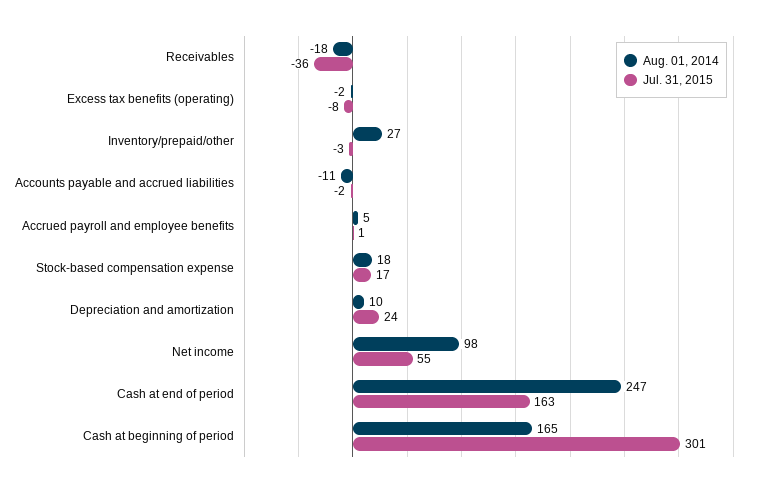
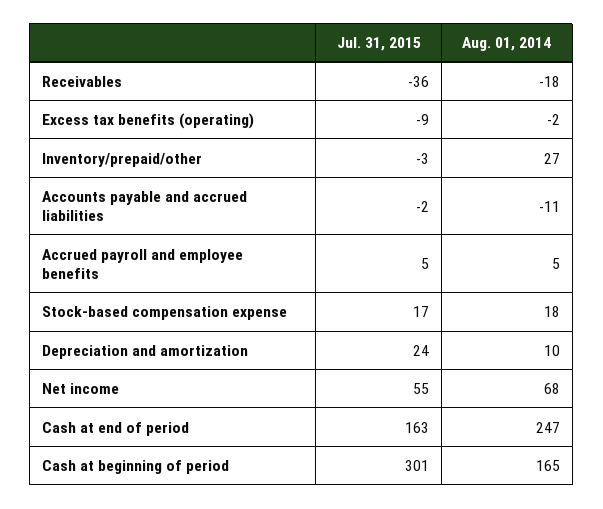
Jul. 31, 2015, Excess tax benefits (operating): -8 -> -9
Jul. 31, 2015, Accrued payroll and employee benefits: 1 -> 5
Aug. 01, 2014, Net income: 98 -> 68

